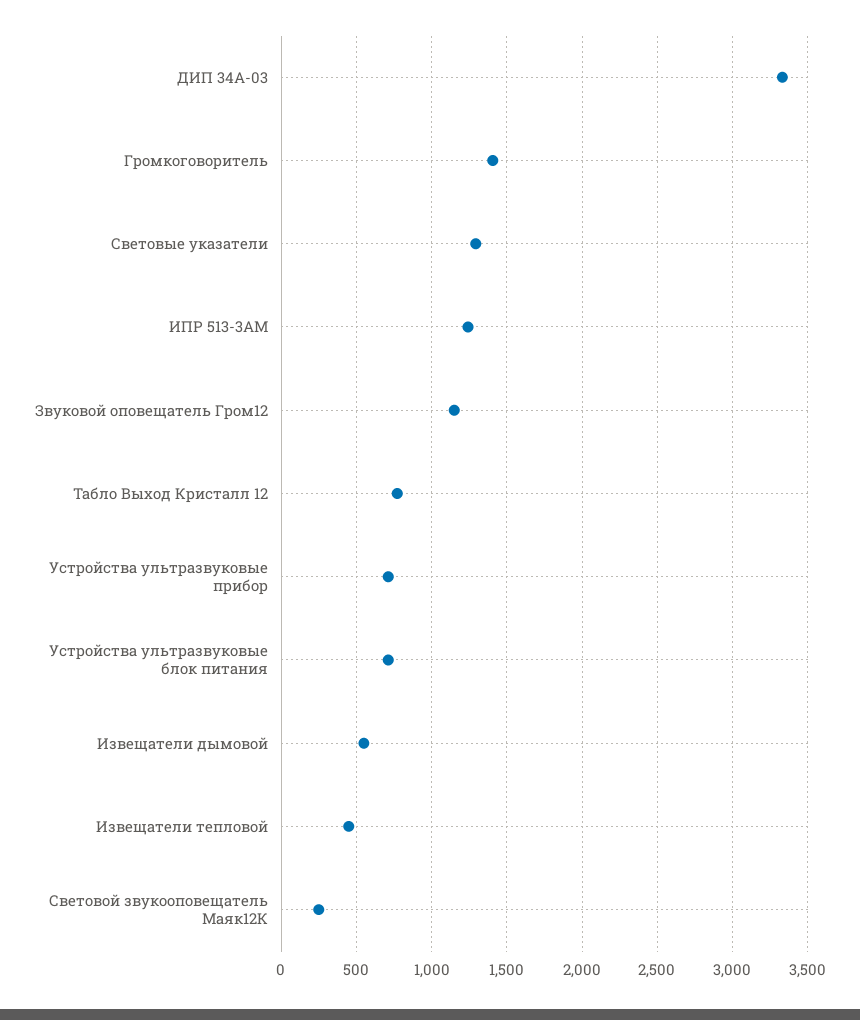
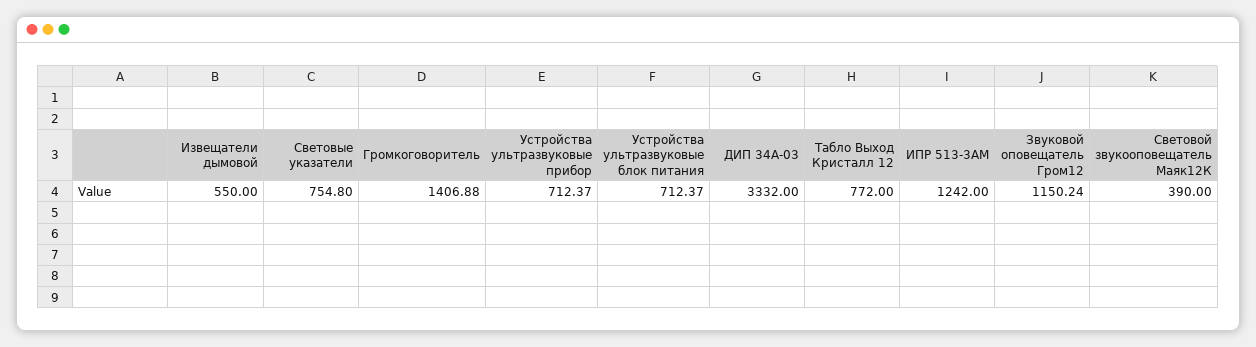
Световые указатели: 1300 -> 754.8
Извещатели тепловой: 450 -> none
Световой звукооповещатель Маяк12К: 250 -> 390

